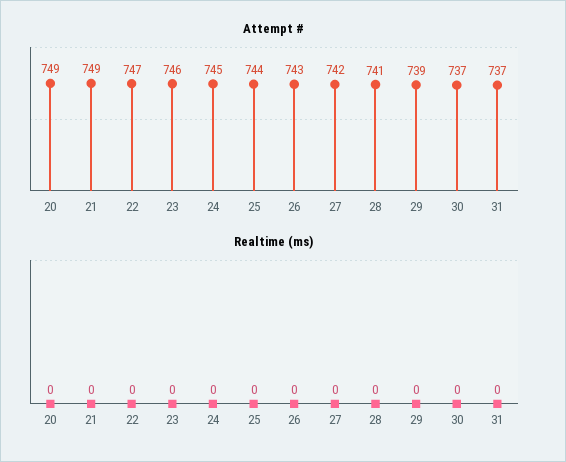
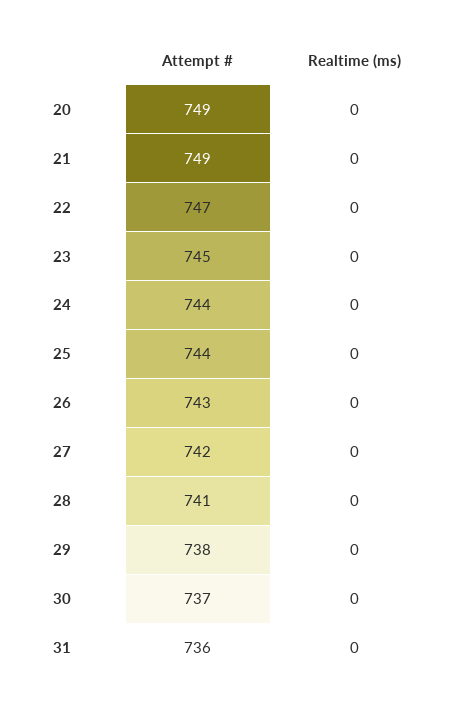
Attempt #, 23: 746 -> 745
Attempt #, 24: 745 -> 744
Attempt #, 29: 739 -> 738
Attempt #, 31: 737 -> 736

